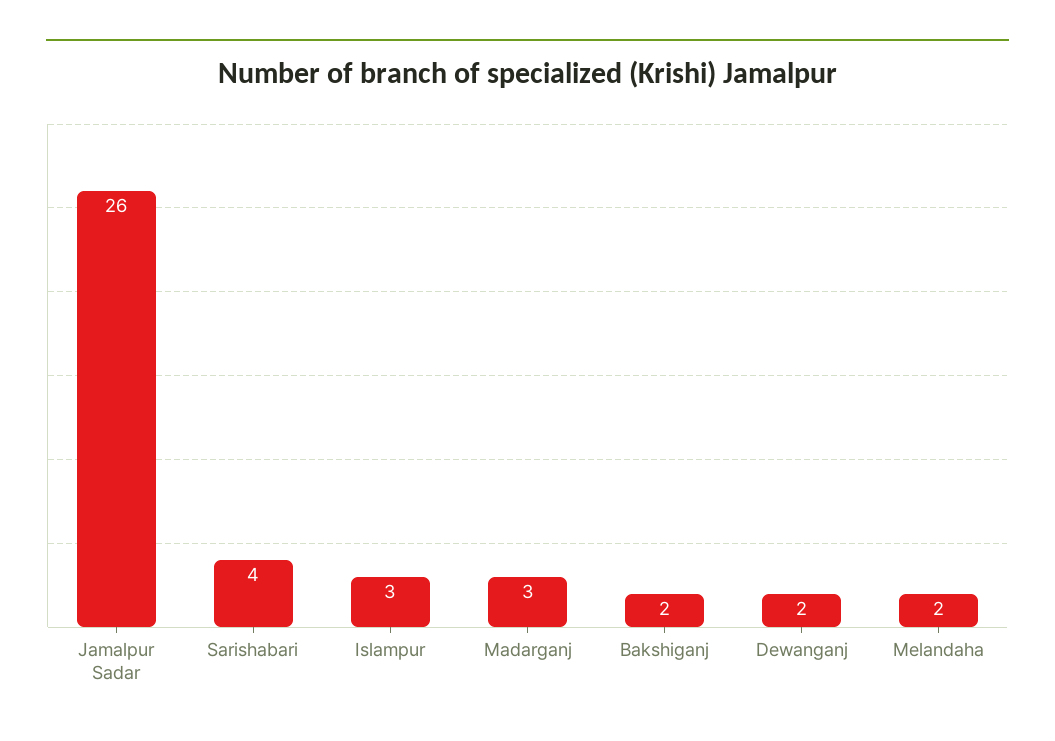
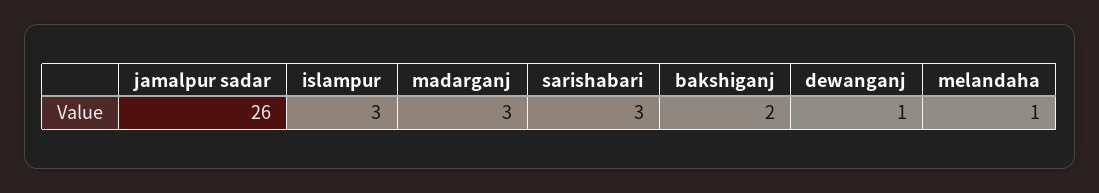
Sarishabari: 4 -> 3
Dewanganj: 2 -> 1
Melandaha: 2 -> 1

